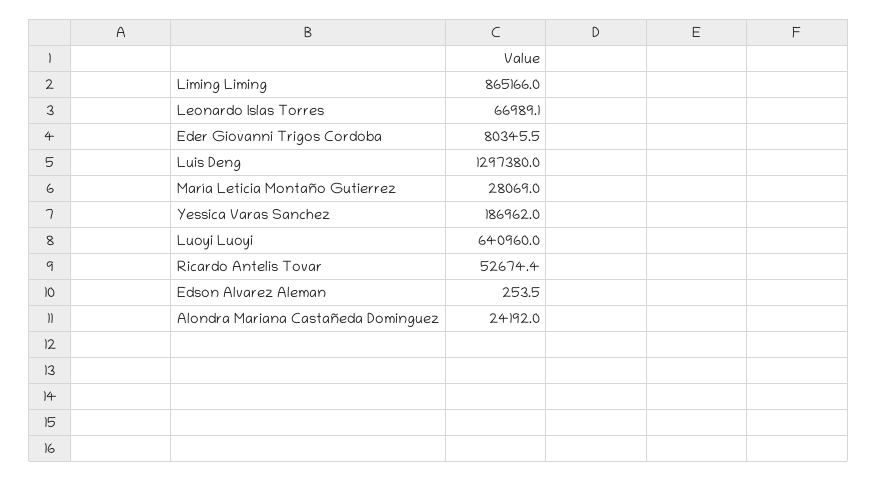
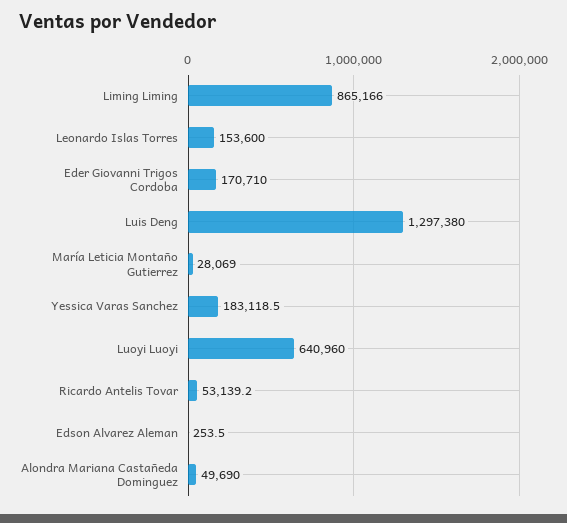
Leonardo Islas Torres: 66989.1 -> 153600
Eder Giovanni Trigos Cordoba: 80345.5 -> 170710
Yessica Varas Sanchez: 186962 -> 183118.5
Ricardo Antelis Tovar: 52674.4 -> 53139.2
Alondra Mariana Castañeda Dominguez: 24192 -> 49690

